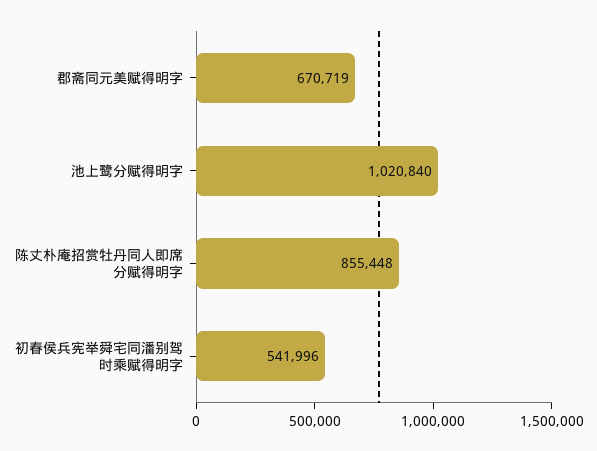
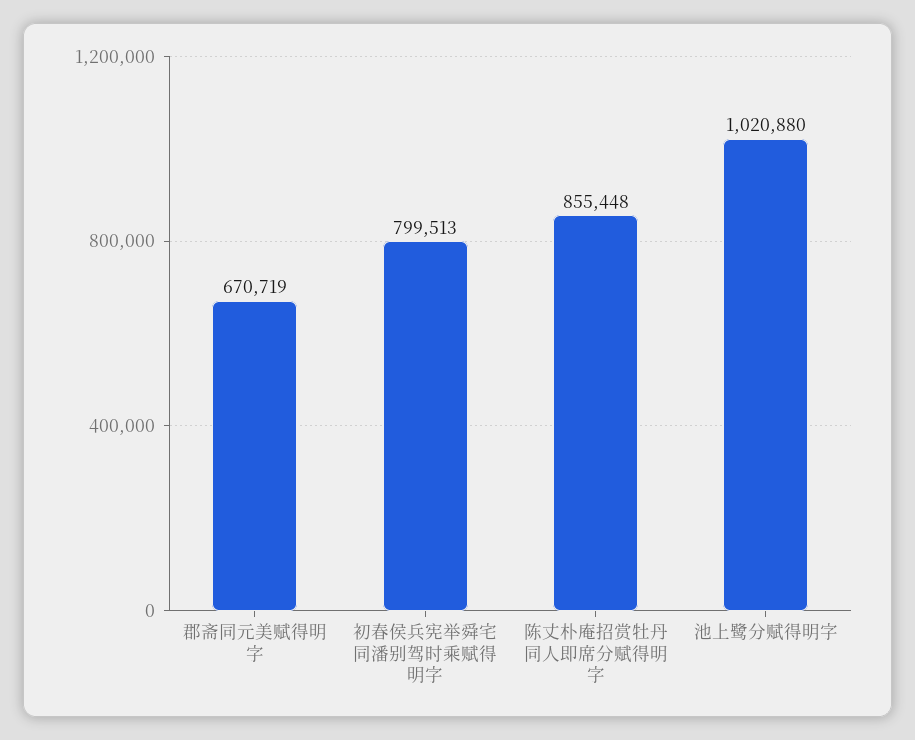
池上鹭分赋得明字: 1020840 -> 1020880
初春侯兵宪举舜宅同潘别驾时乘赋得明字: 541996 -> 799513

